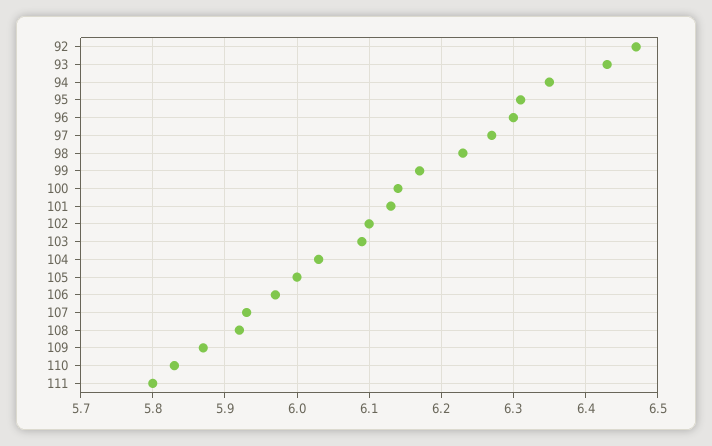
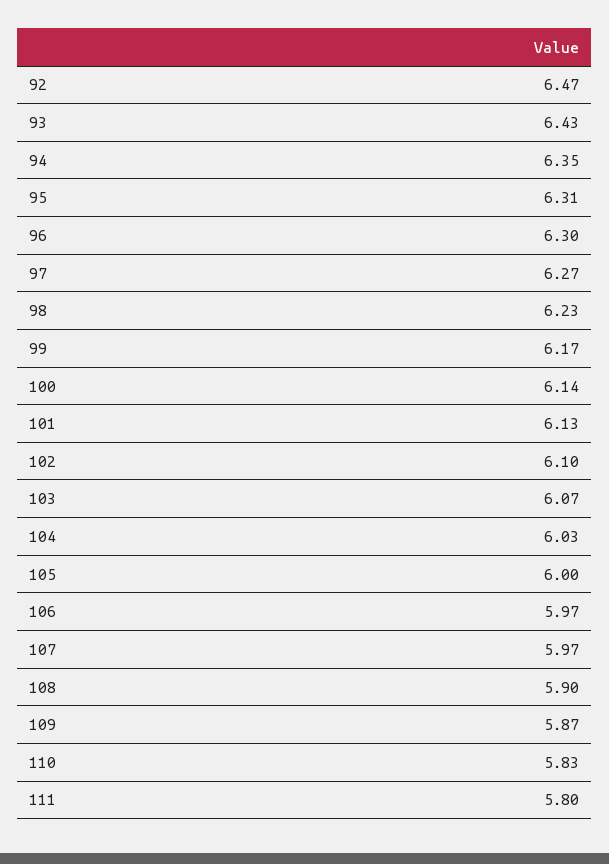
103: 6.09 -> 6.07
107: 5.93 -> 5.97
108: 5.92 -> 5.9

